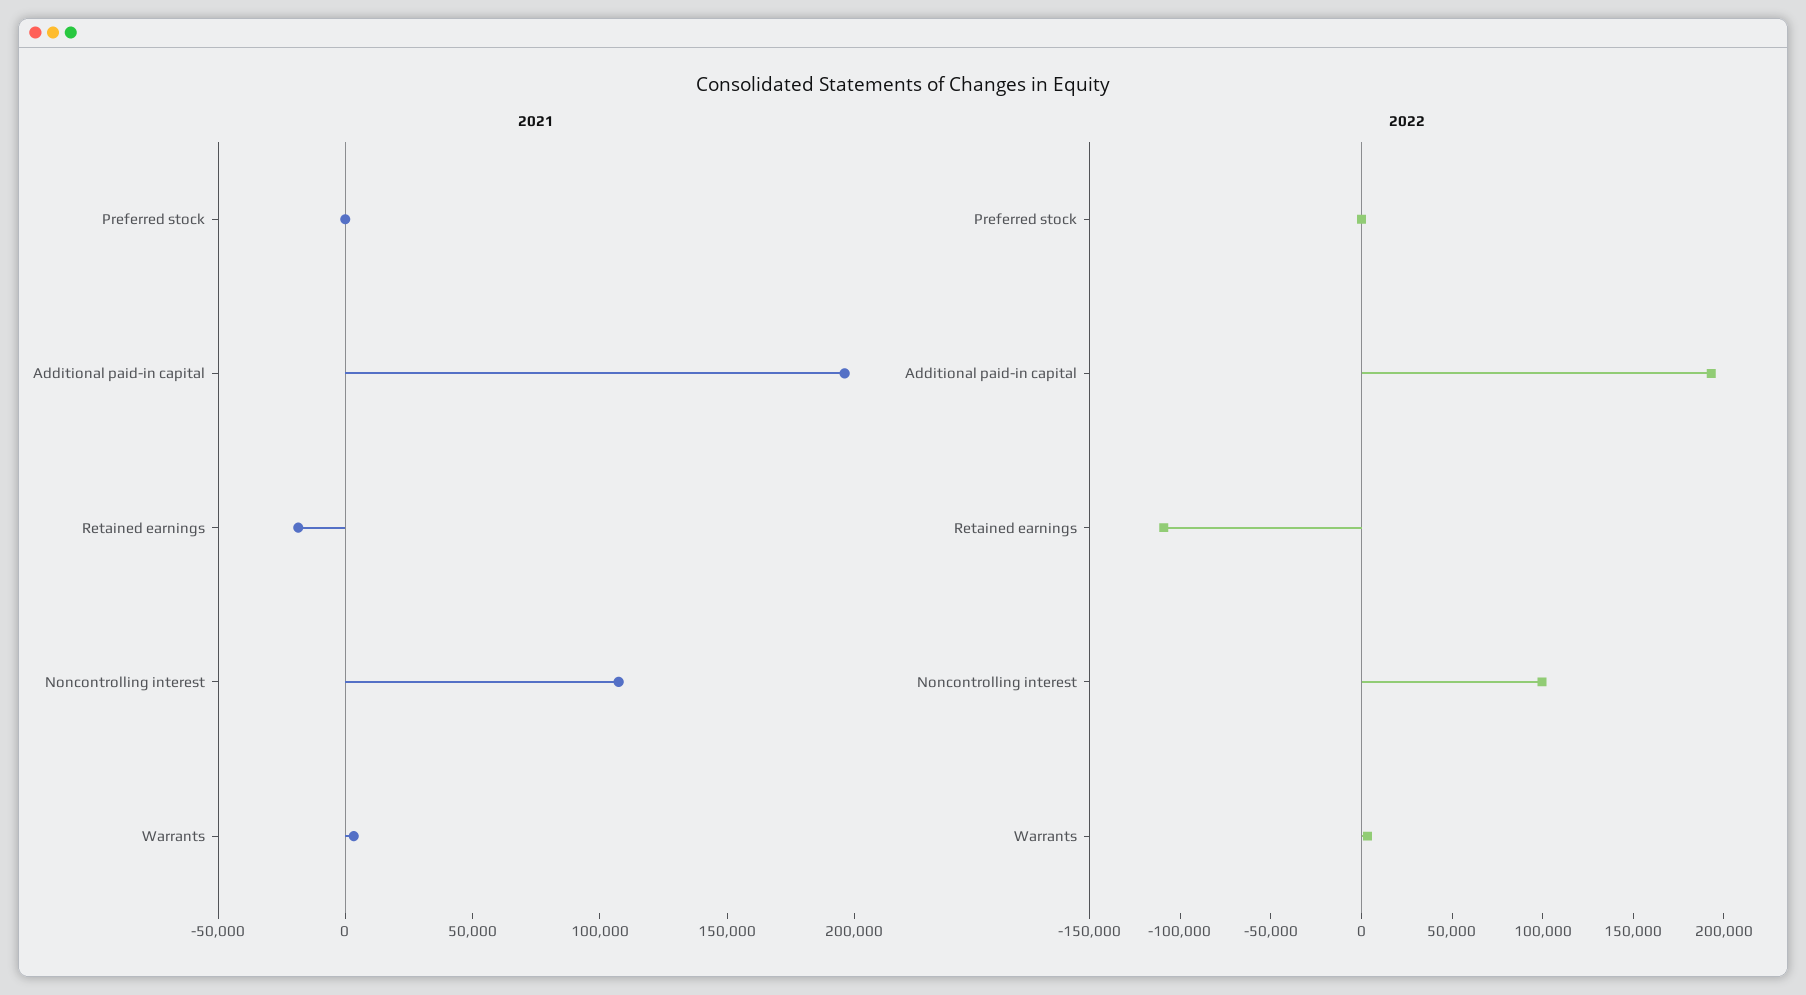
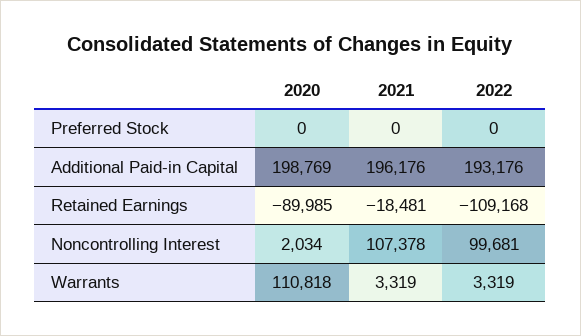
2020, Preferred stock: none -> 0
2020, Additional paid-in capital: none -> 198769
2020, Retained earnings: none -> -89985
2020, Noncontrolling interest: none -> 2034
2020, Warrants: none -> 110818

